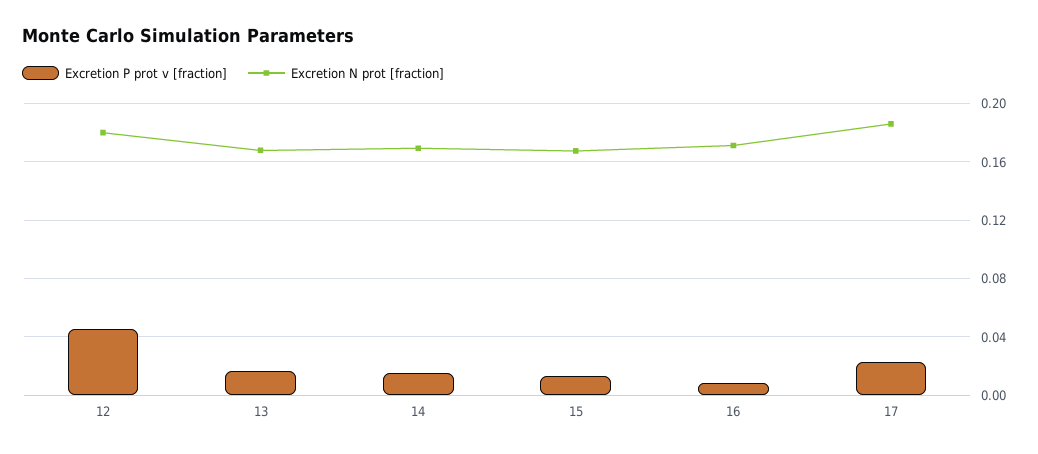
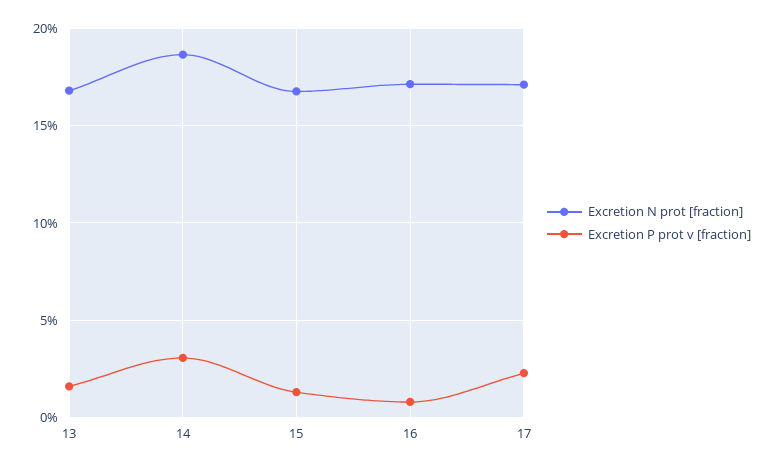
Excretion P prot v [fraction], 12: 0.045 -> none
Excretion N prot [fraction], 12: 0.18 -> none
Excretion P prot v [fraction], 14: 0.015 -> 0.03
Excretion N prot [fraction], 14: 0.17 -> 0.185
Excretion N prot [fraction], 17: 0.185 -> 0.17

